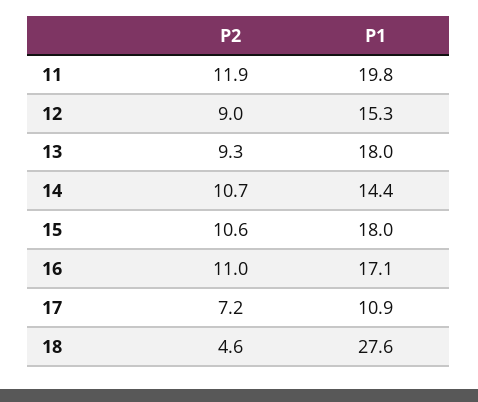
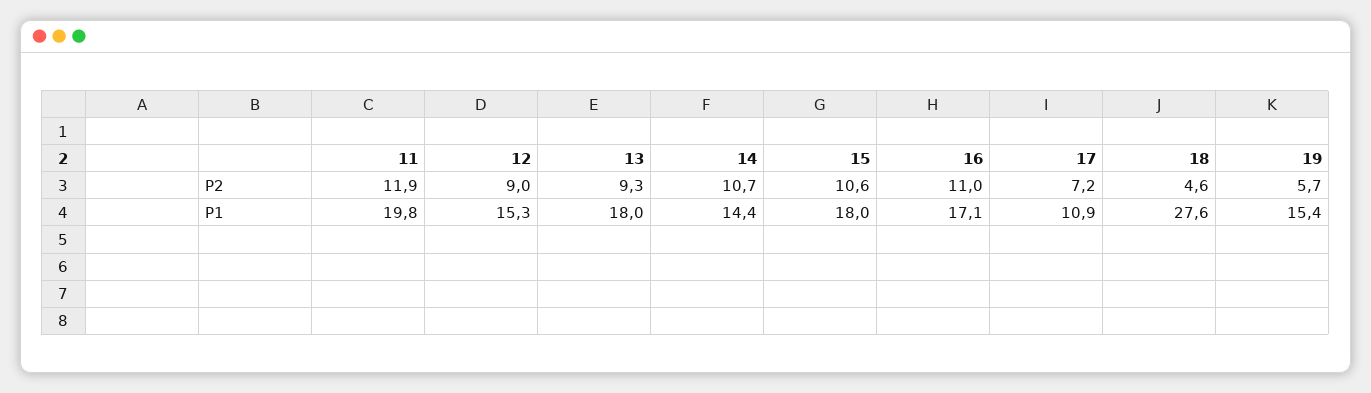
P2, 19: none -> 5.7
P1, 19: none -> 15.4

